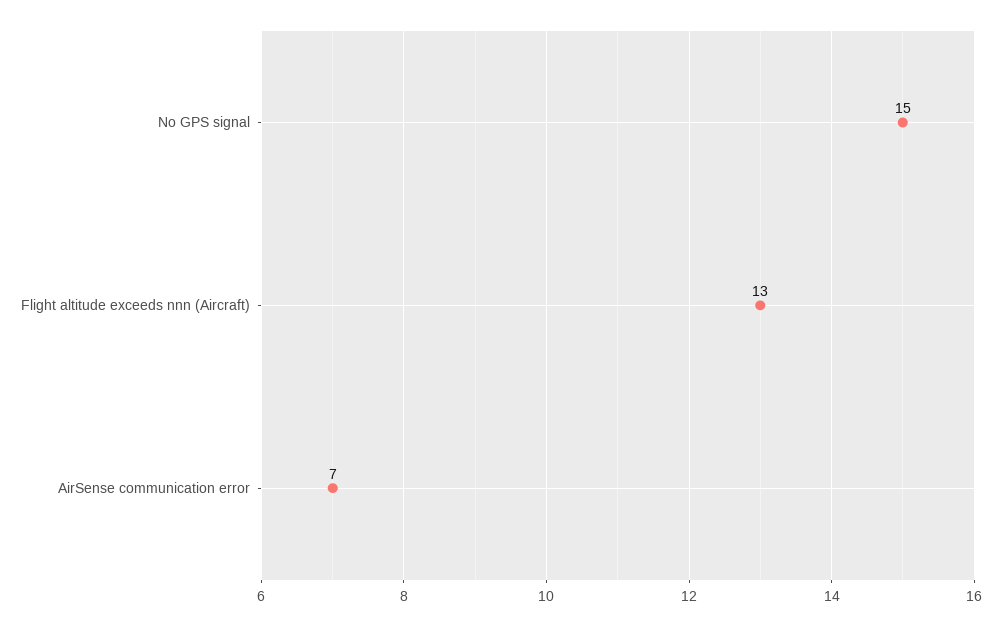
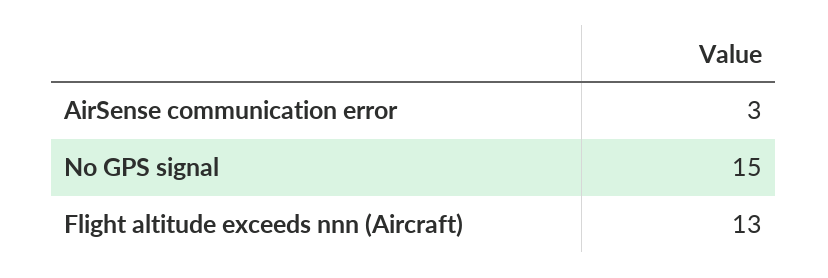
AirSense communication error: 7 -> 3

